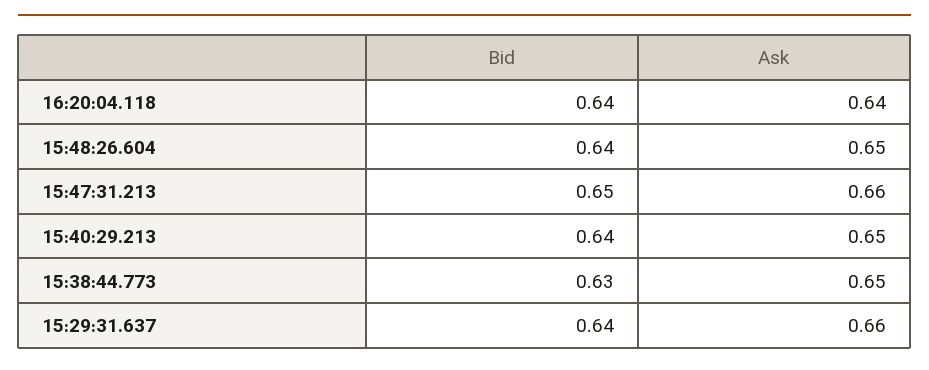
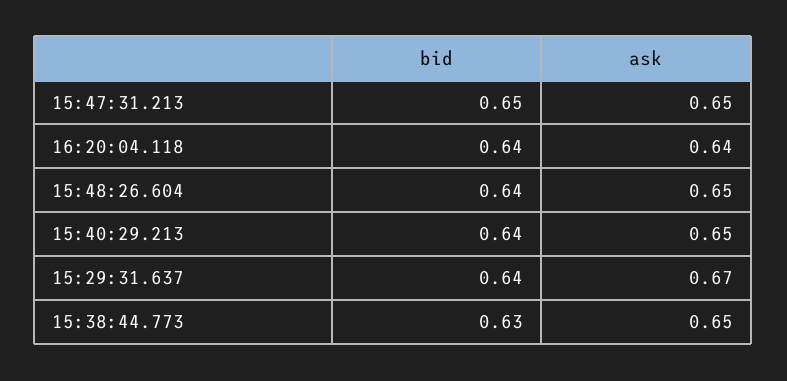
Ask, 15:47:31.213: 0.66 -> 0.65
Ask, 15:29:31.637: 0.66 -> 0.67

